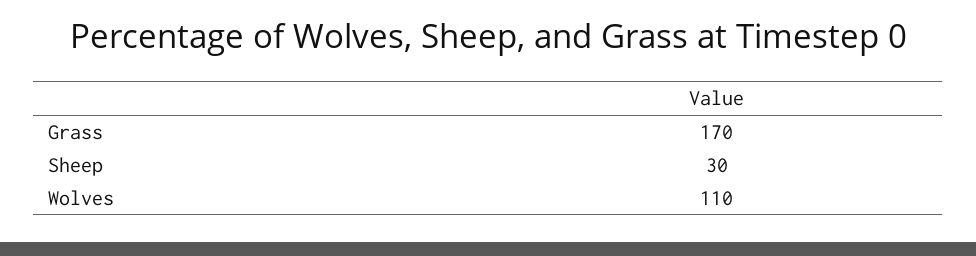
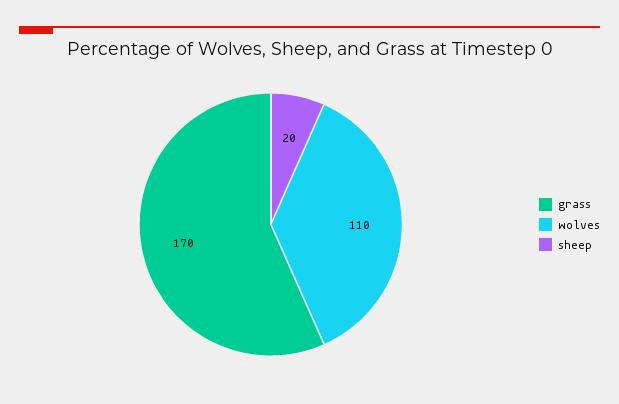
Sheep: 30 -> 20

